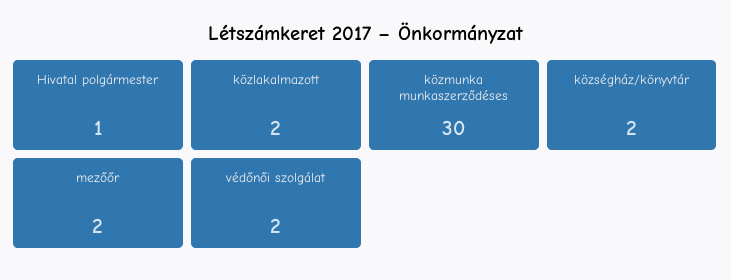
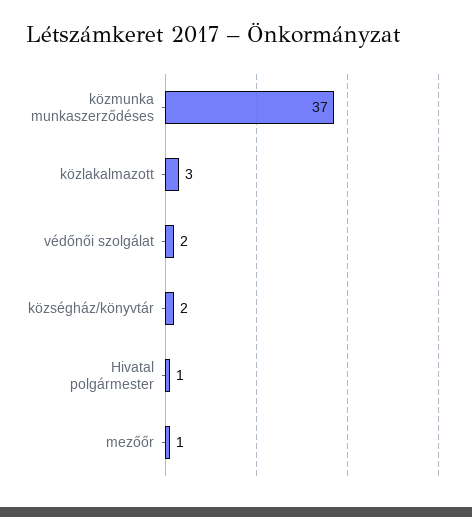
közlakalmazott: 2 -> 3
közmunka munkaszerződéses: 30 -> 37
mezőőr: 2 -> 1

